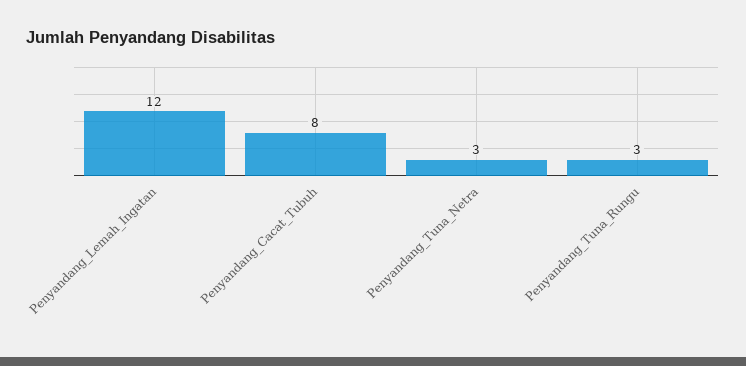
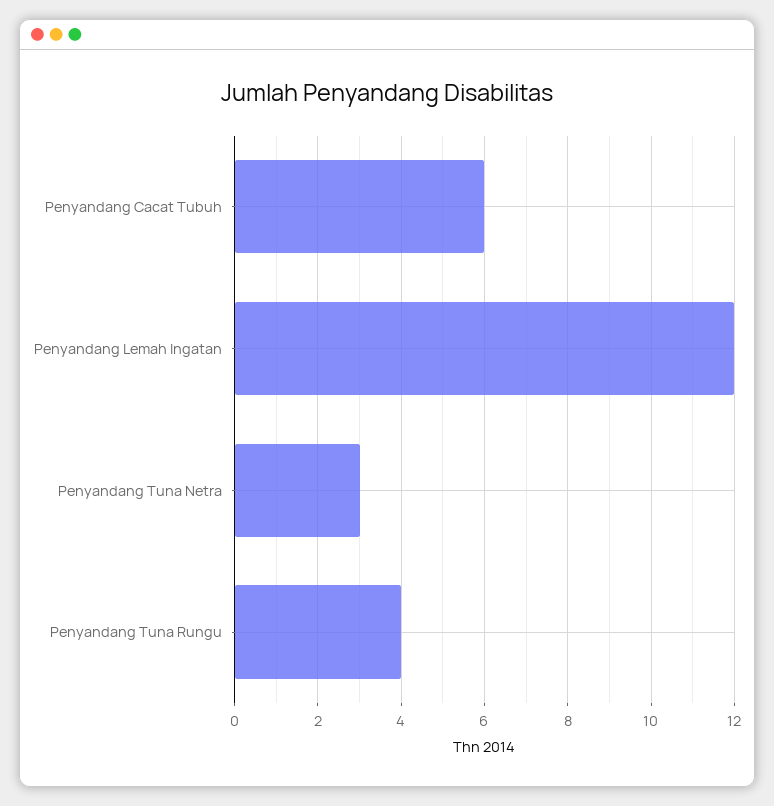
Penyandang_Cacat_Tubuh: 8 -> 6
Penyandang_Tuna_Rungu: 3 -> 4

